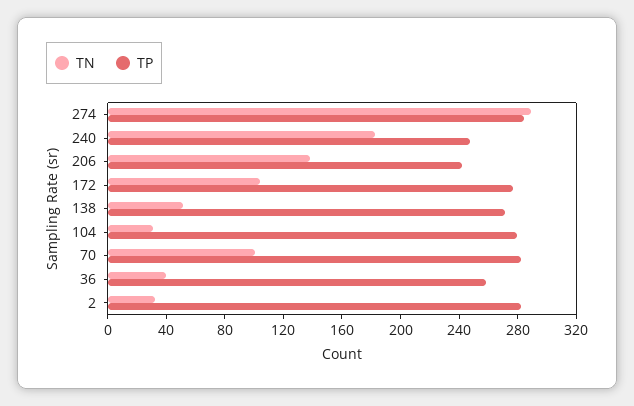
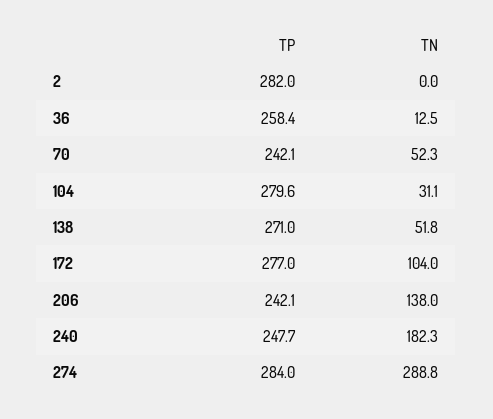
TN, 70: 100 -> 52.3
TP, 70: 280 -> 242.1
TN, 36: 40 -> 12.5
TN, 2: 30 -> 0

